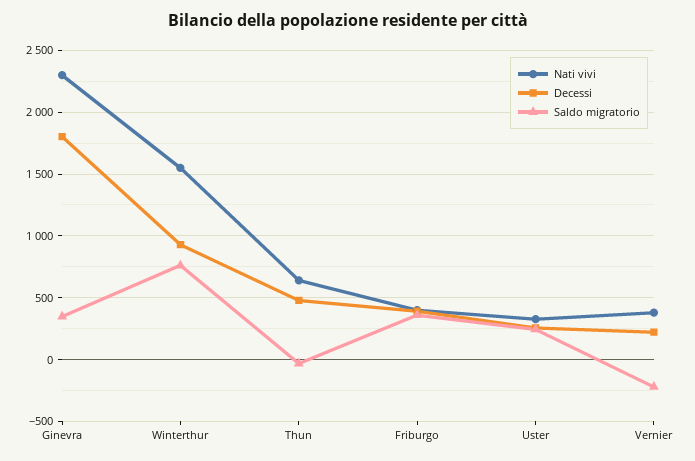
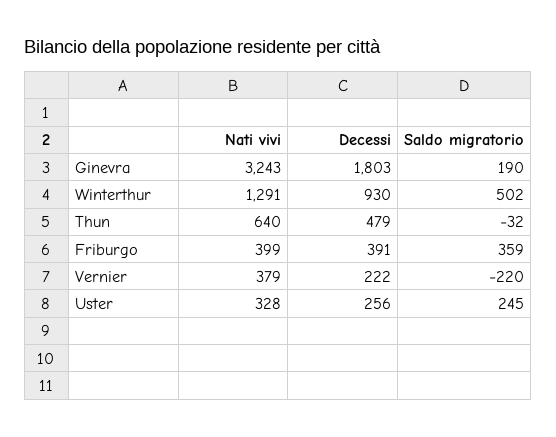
Nati vivi, Ginevra: 2300 -> 3243
Saldo migratorio, Ginevra: 350 -> 190
Nati vivi, Winterthur: 1550 -> 1291
Saldo migratorio, Winterthur: 750 -> 502

